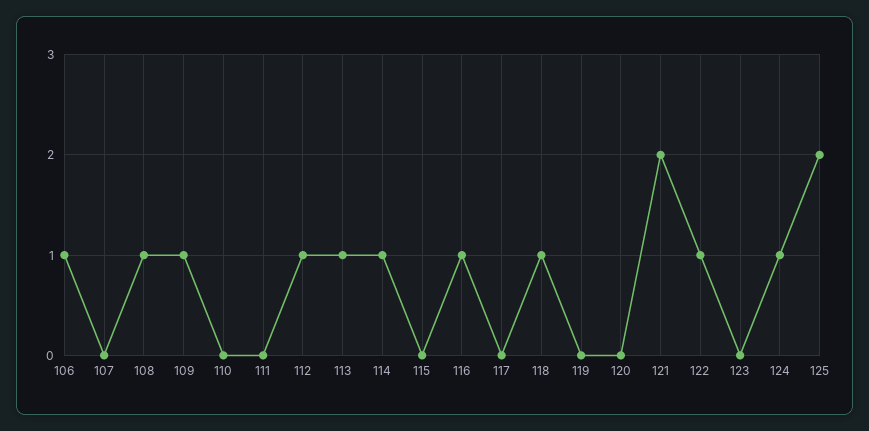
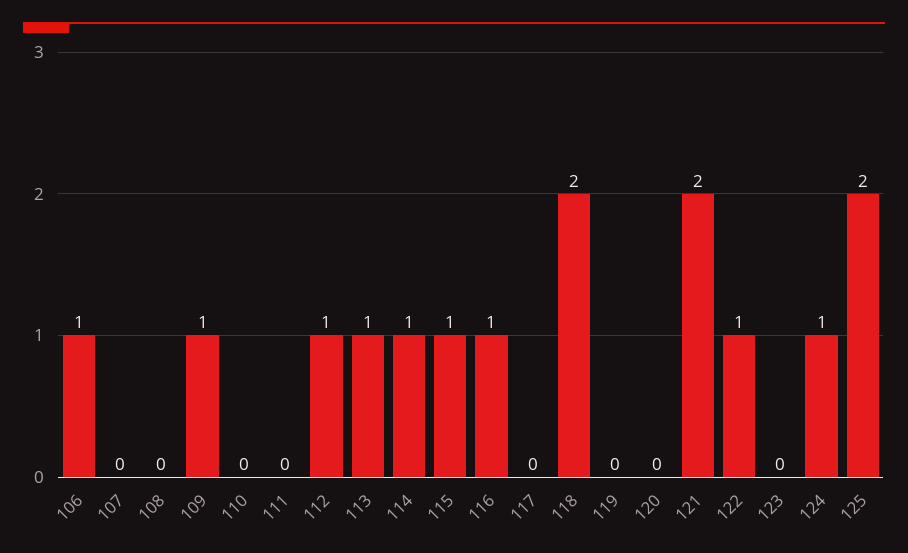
108: 1 -> 0
115: 0 -> 1
118: 1 -> 2

